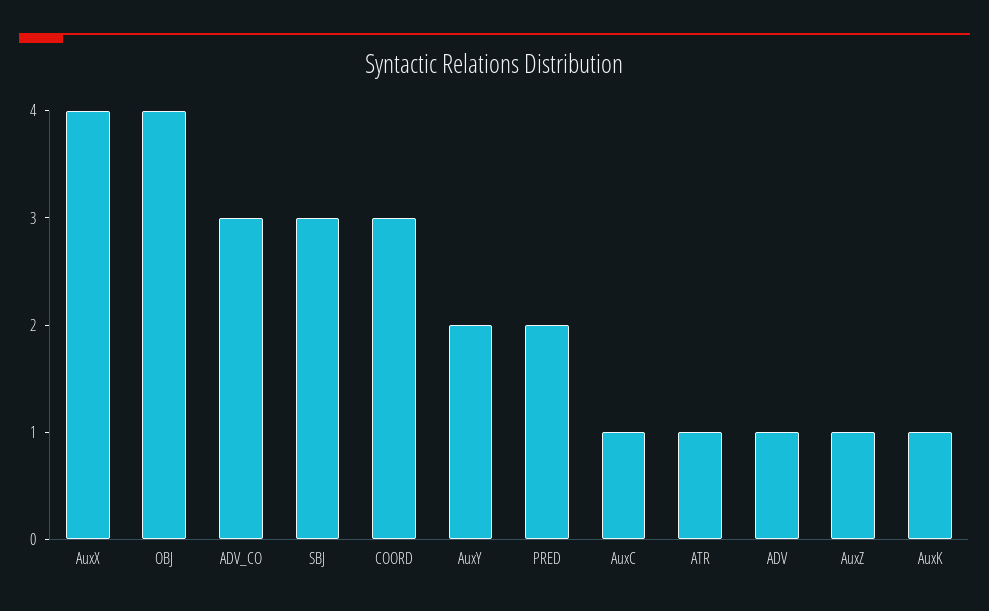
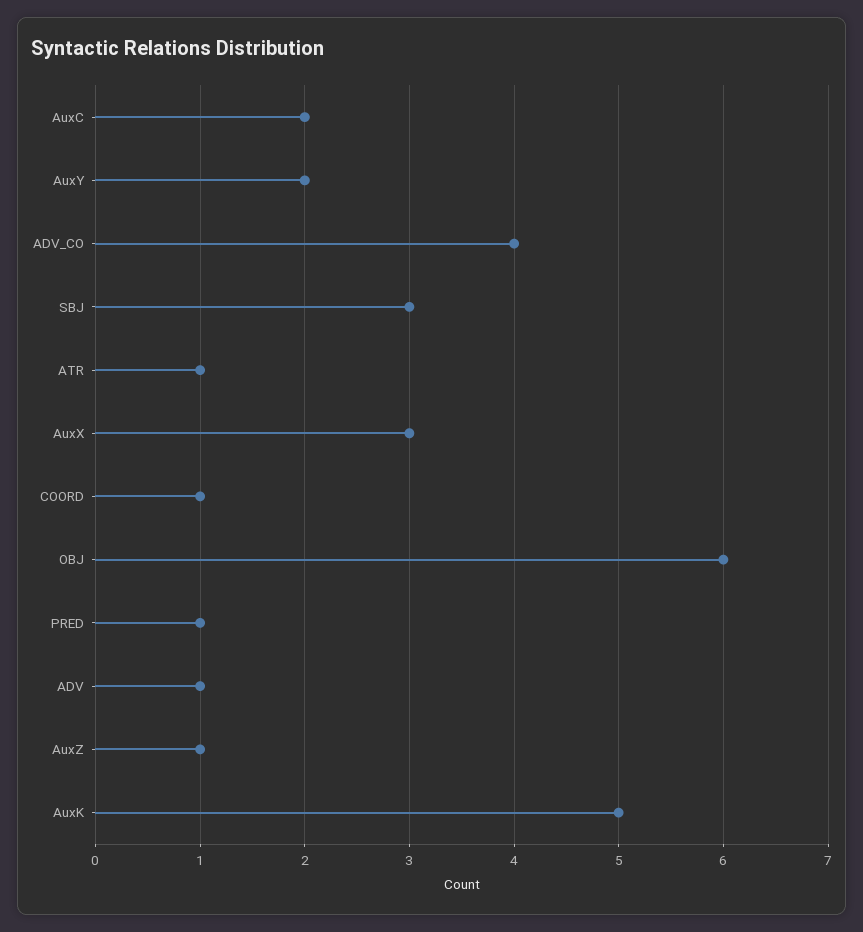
AuxX: 4 -> 3
OBJ: 4 -> 6
ADV_CO: 3 -> 4
COORD: 3 -> 1
PRED: 2 -> 1
AuxC: 1 -> 2
AuxK: 1 -> 5

